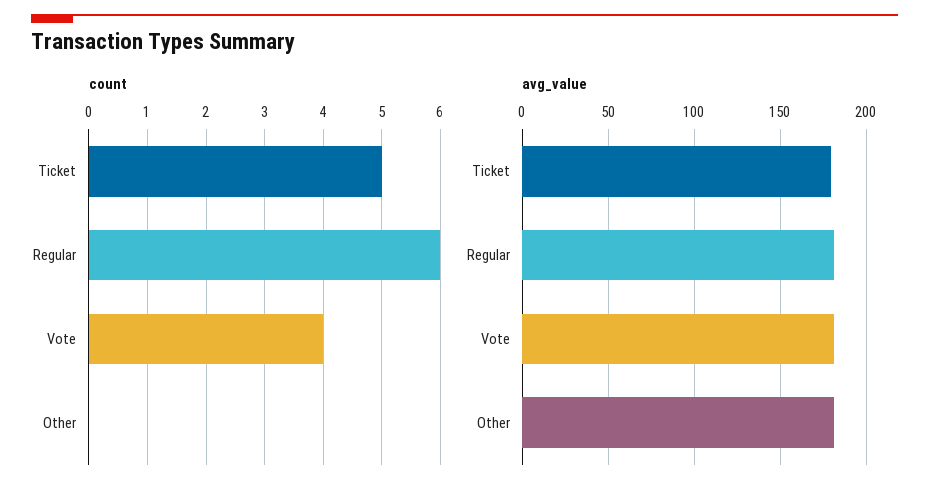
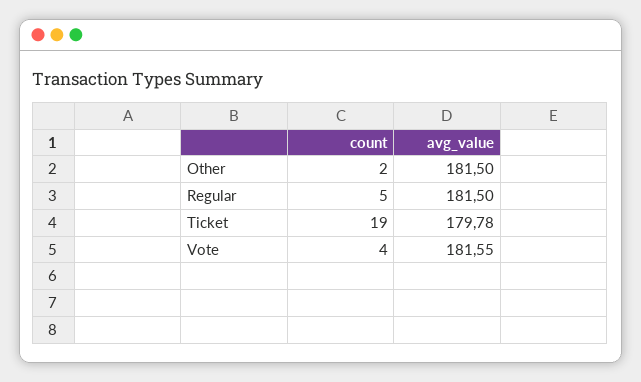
count, Ticket: 5 -> 19
count, Regular: 6 -> 5
count, Other: 0 -> 2

